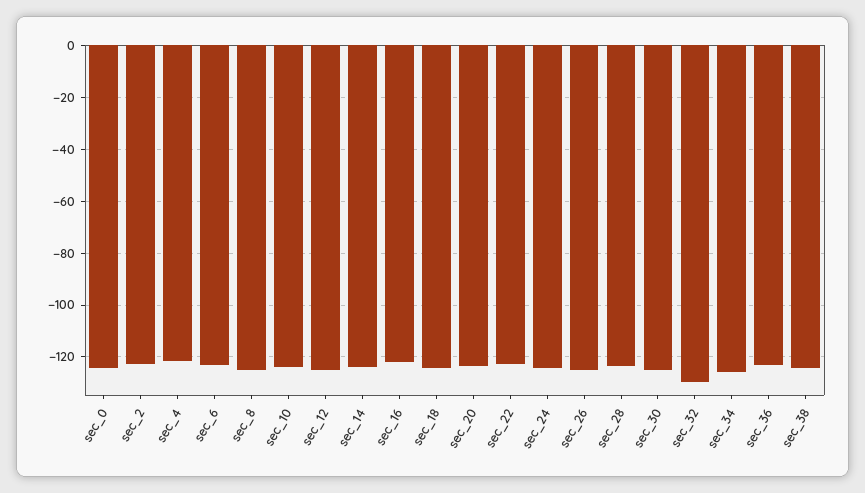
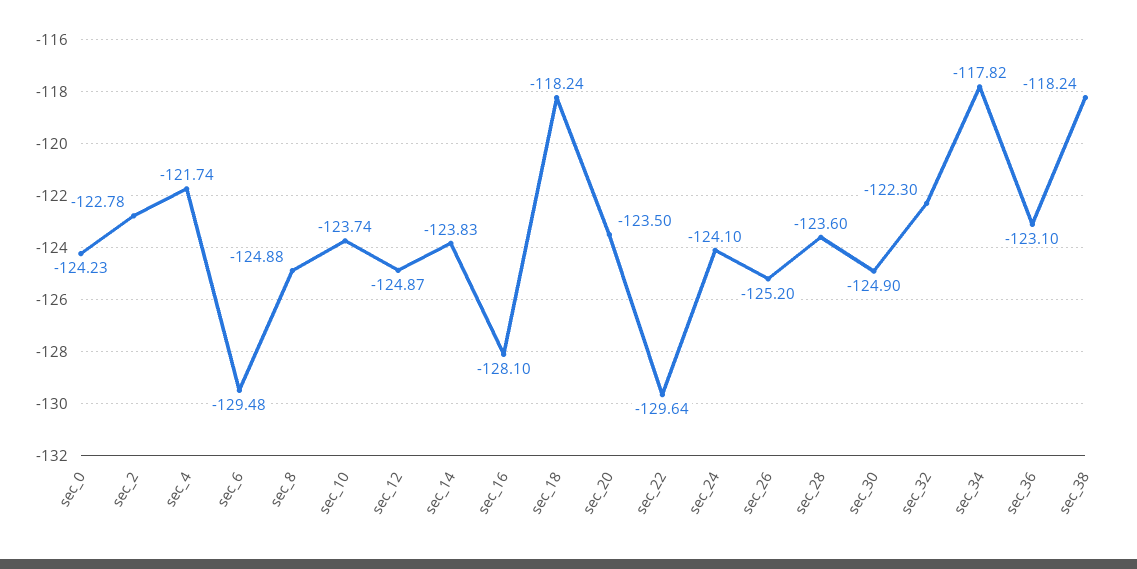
sec_6: -122.5 -> -129.48
sec_16: -122.5 -> -128.1
sec_18: -125 -> -118.24
sec_22: -122.5 -> -129.64
sec_32: -130 -> -122.3
sec_34: -125 -> -117.82
sec_38: -125 -> -118.24

